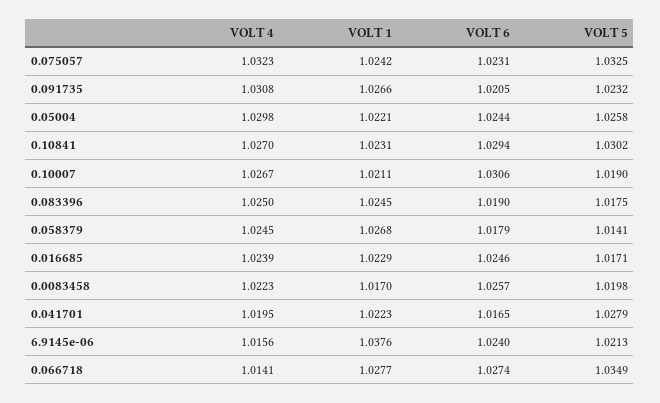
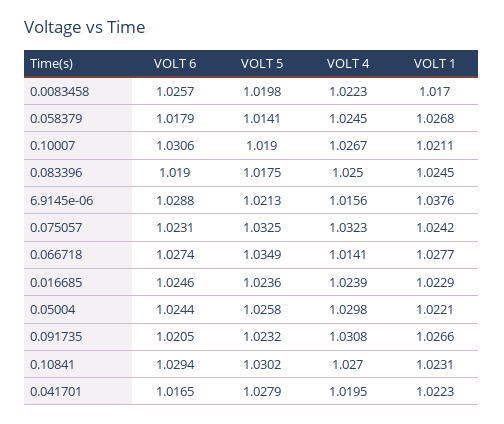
VOLT 5, 0.016685: 1.0171 -> 1.0236
VOLT 6, 6.9145e-06: 1.024 -> 1.0288

